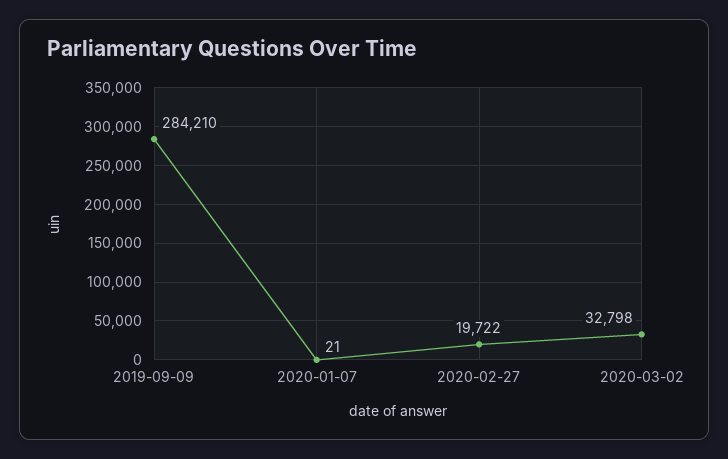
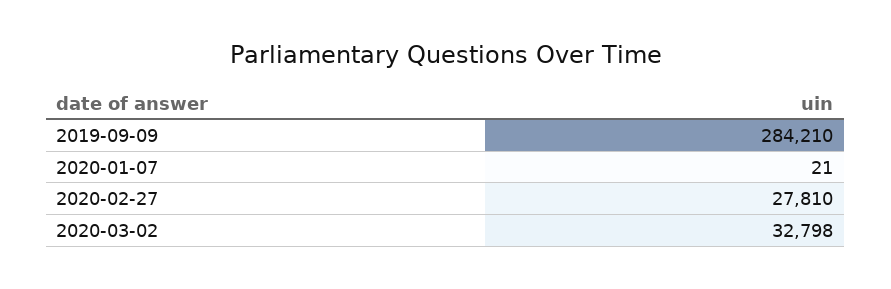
2020-02-27: 19722 -> 27810

